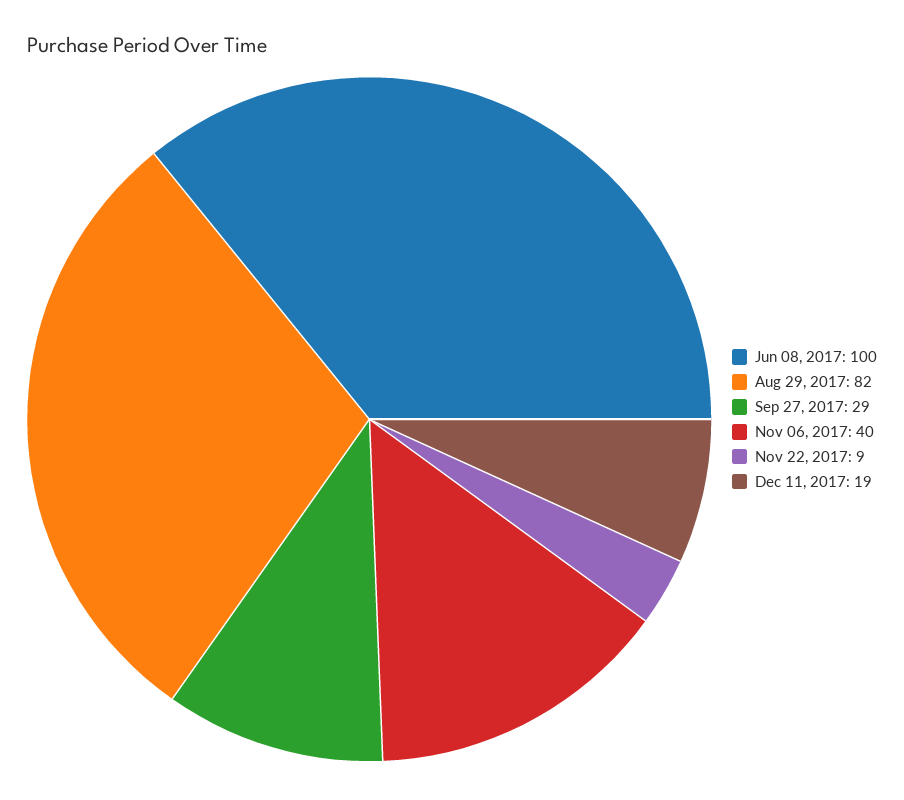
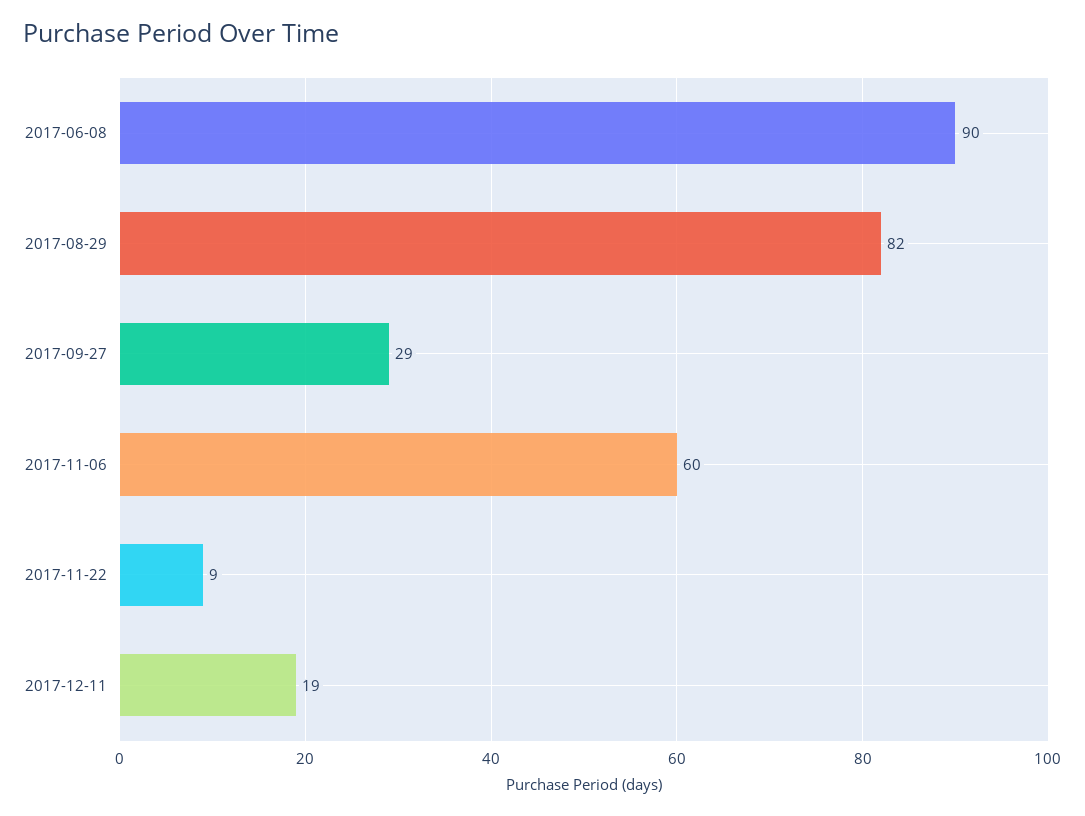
Jun 08, 2017: 100 -> 90
Nov 06, 2017: 40 -> 60

